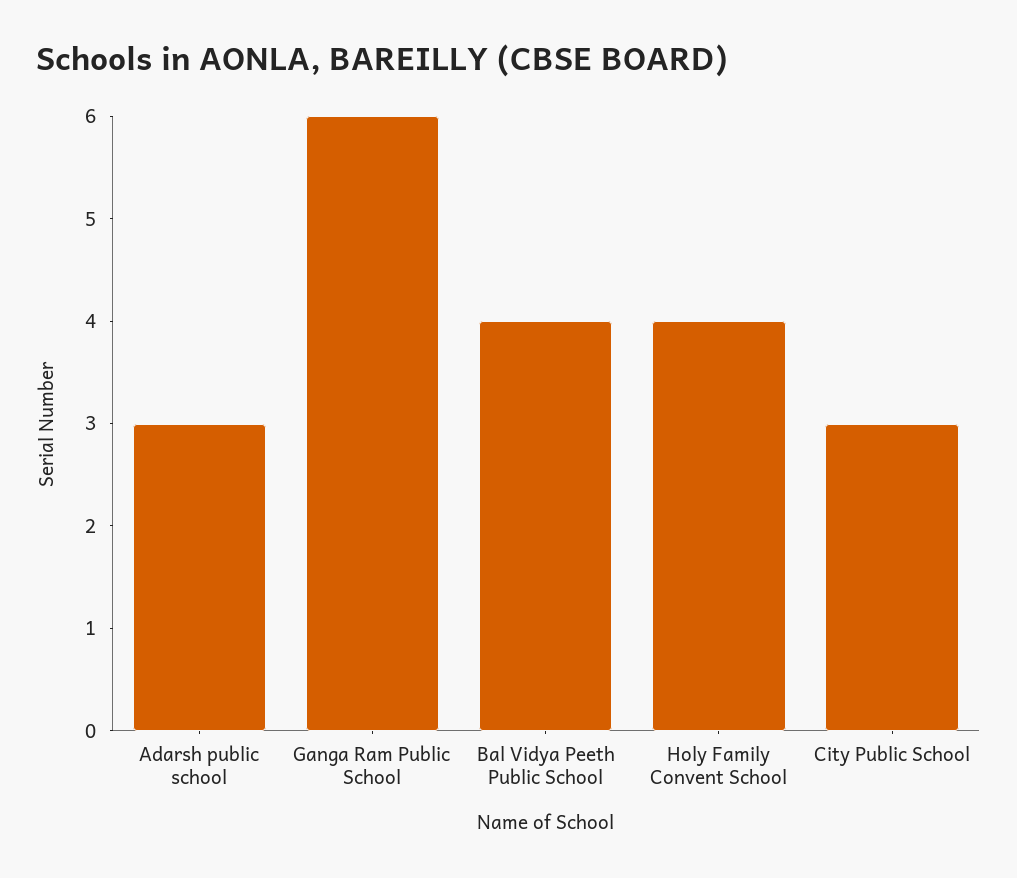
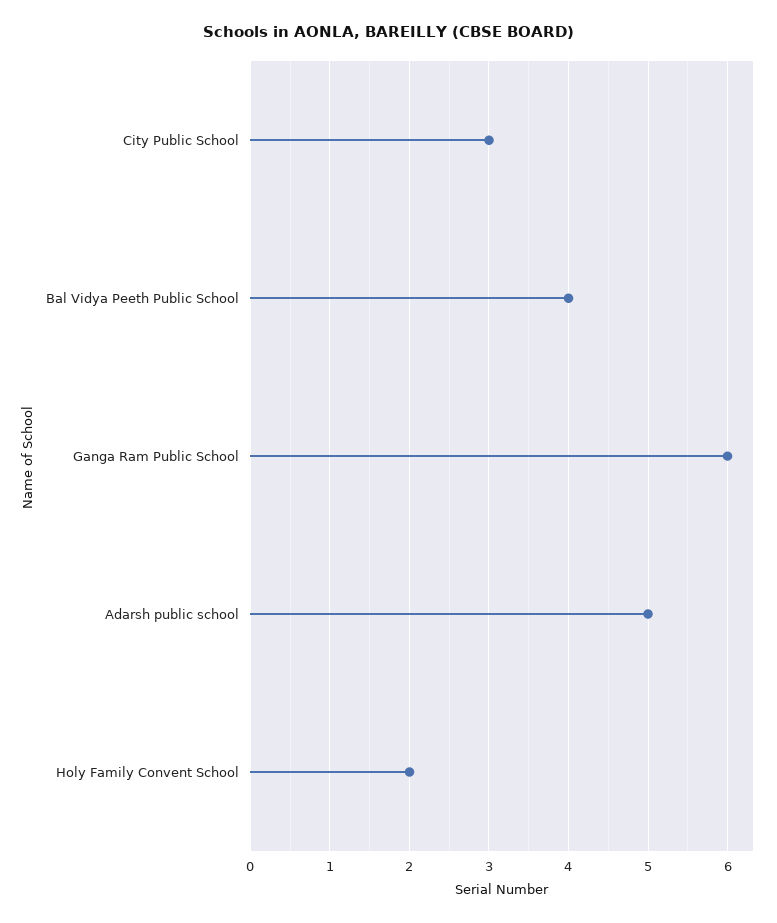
Adarsh public school: 3 -> 5
Holy Family Convent School: 4 -> 2

